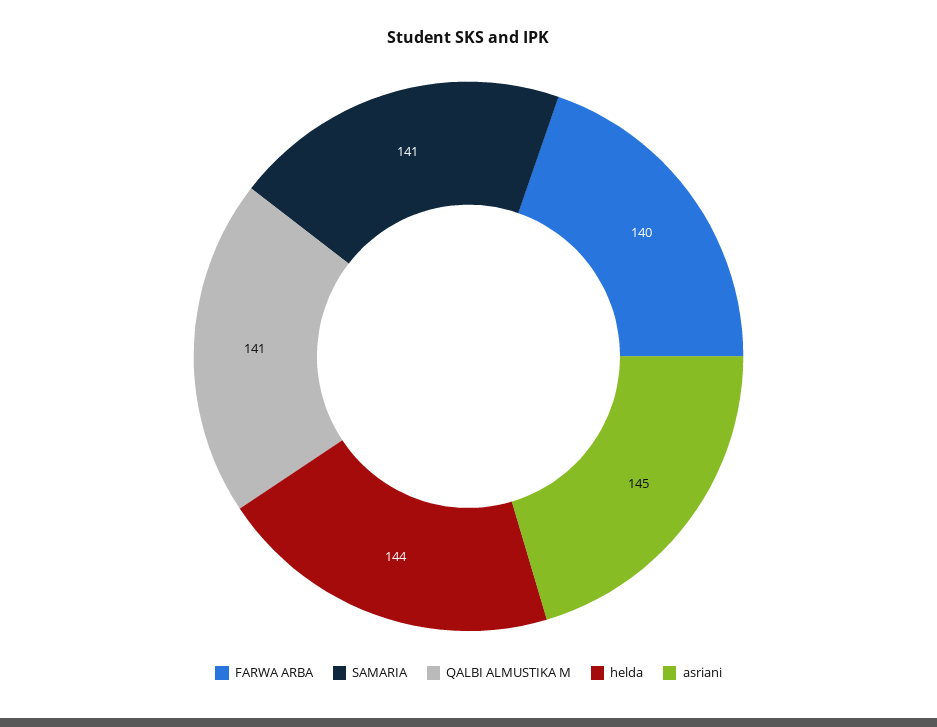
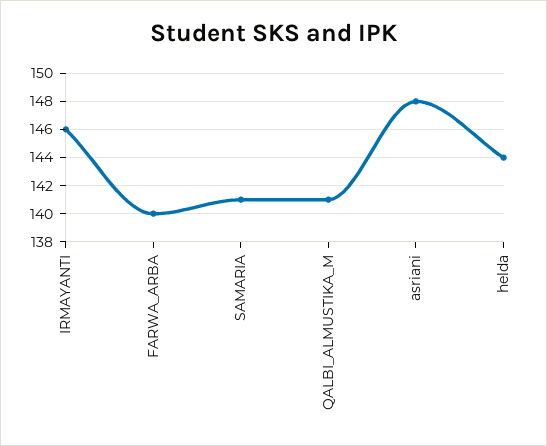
asriani: 145 -> 148
IRMAYANTI: none -> 146

